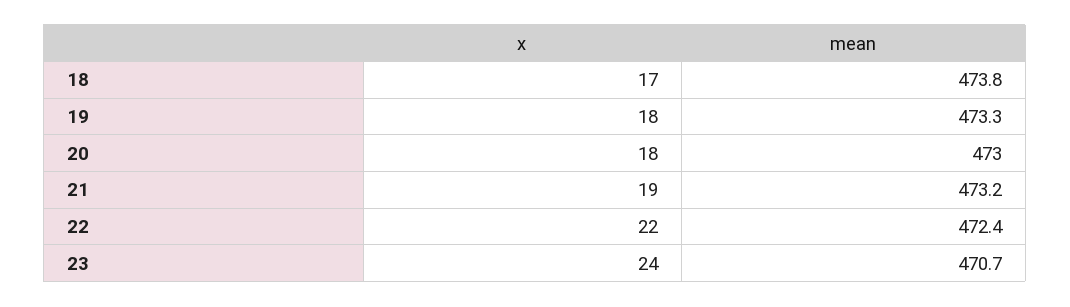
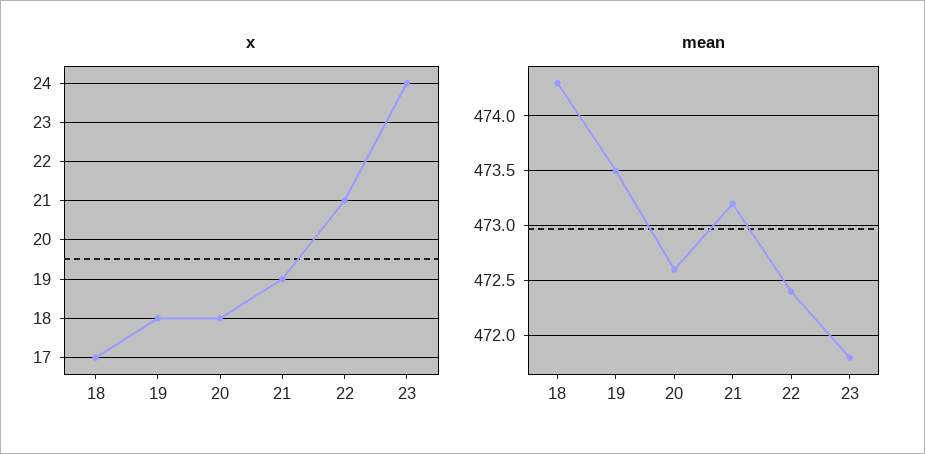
mean, 18: 473.8 -> 474.3
mean, 19: 473.3 -> 473.5
mean, 20: 473 -> 472.6
x, 22: 22 -> 21
mean, 23: 470.7 -> 471.8

